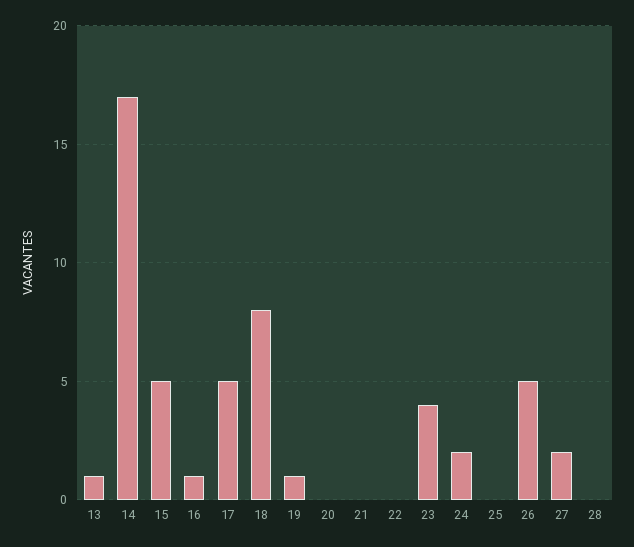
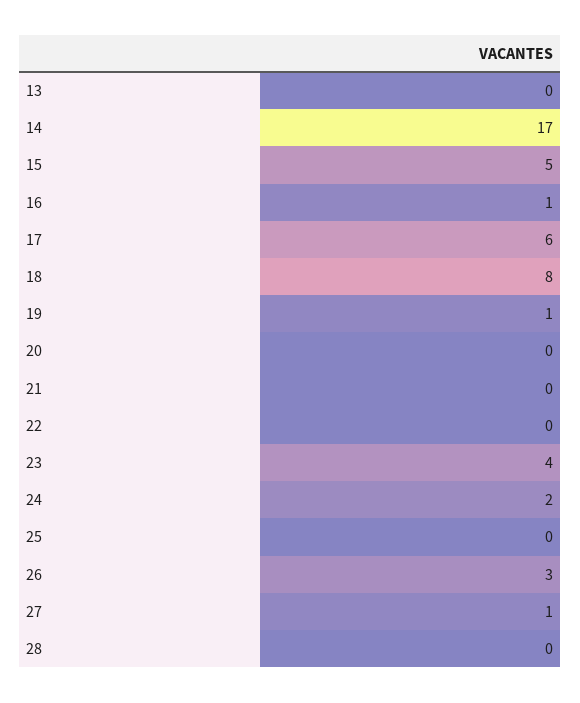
13: 1 -> 0
17: 5 -> 6
26: 5 -> 3
27: 2 -> 1

